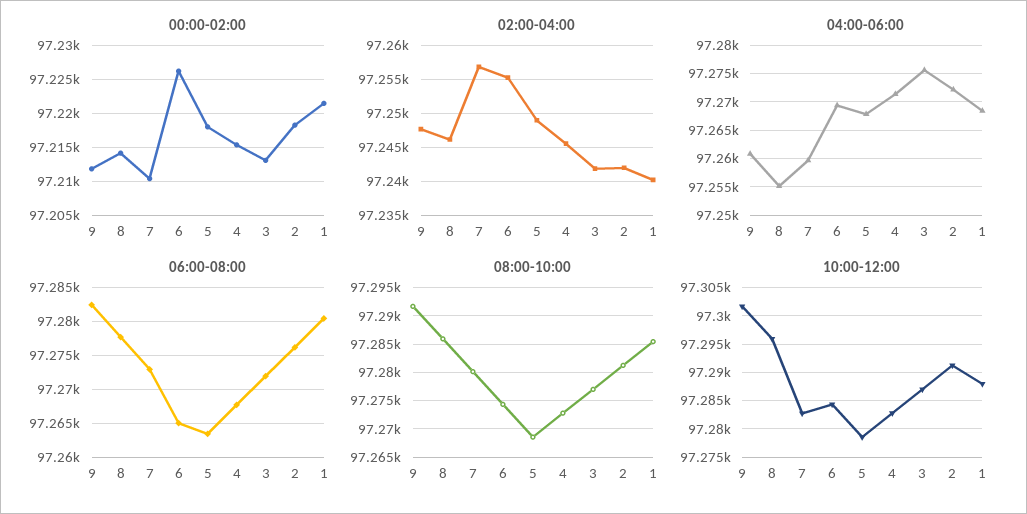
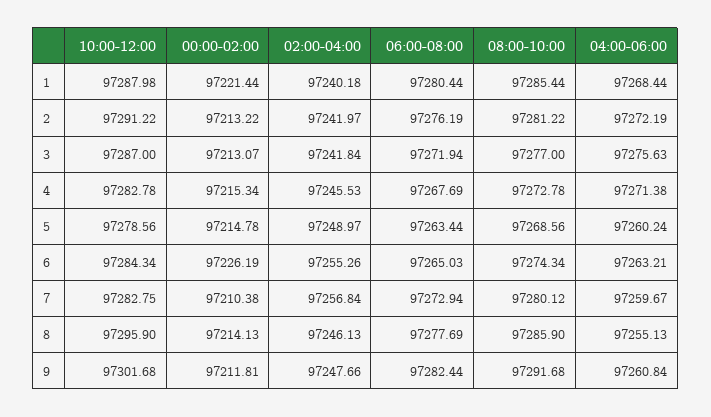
00:00-02:00, 5: 97218 -> 97214.78
00:00-02:00, 2: 97218 -> 97213.22
04:00-06:00, 6: 97270 -> 97263.21
04:00-06:00, 5: 97267.5 -> 97260.24

